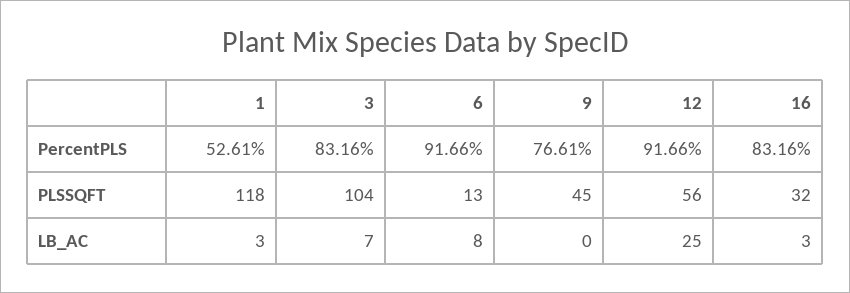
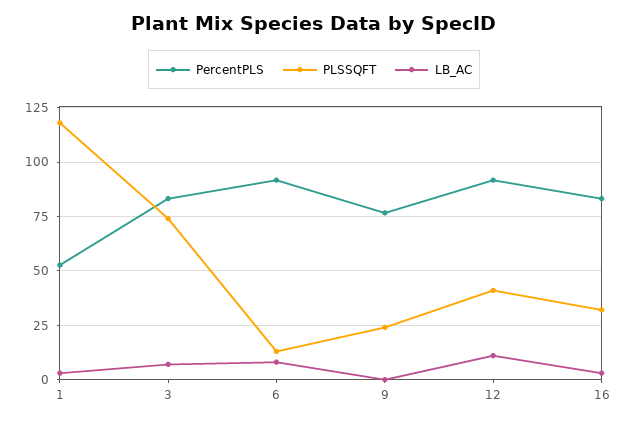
PLSSQFT, 3: 104 -> 75
PLSSQFT, 9: 45 -> 25
PLSSQFT, 12: 56 -> 40
LB_AC, 12: 25 -> 10

